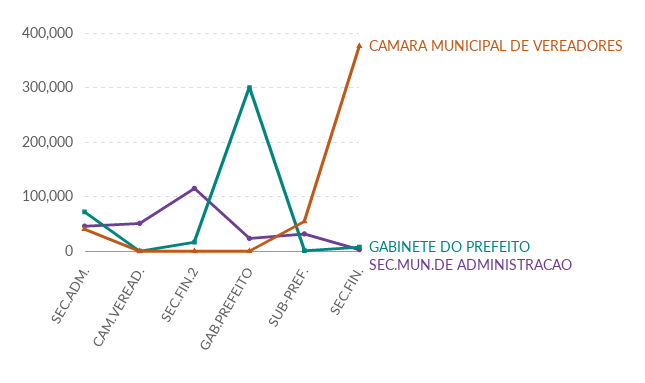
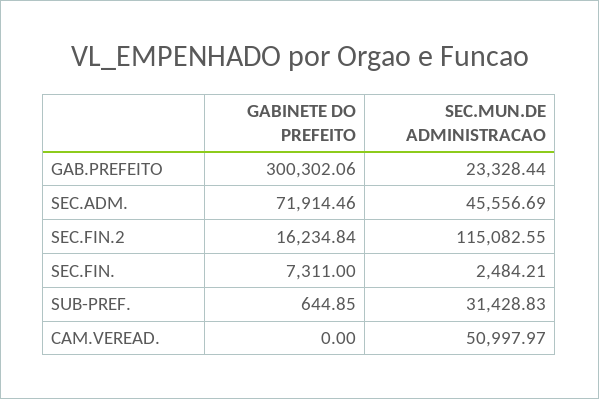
CAMARA MUNICIPAL DE VEREADORES, SEC.ADM.: 40000 -> none
CAMARA MUNICIPAL DE VEREADORES, CAM.VEREAD.: 0 -> none
CAMARA MUNICIPAL DE VEREADORES, SEC.FIN.2: 0 -> none
CAMARA MUNICIPAL DE VEREADORES, GAB.PREFEITO: 0 -> none
CAMARA MUNICIPAL DE VEREADORES, SUB-PREF.: 60000 -> none
CAMARA MUNICIPAL DE VEREADORES, SEC.FIN.: 380000 -> none

